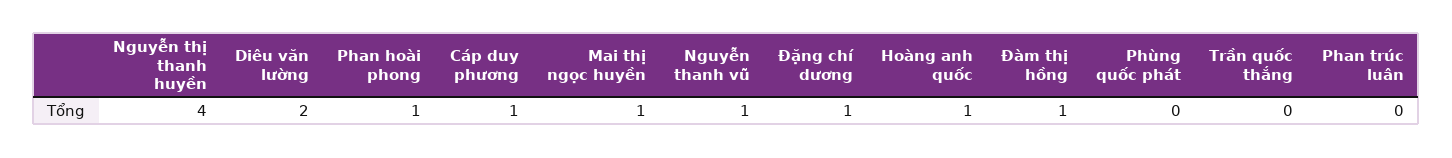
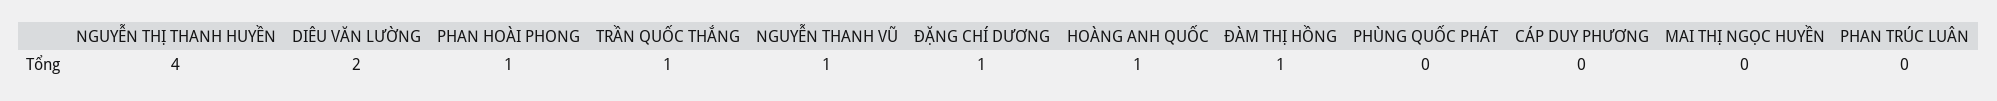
Cáp duy phương: 1 -> 0
Mai thị ngọc huyền: 1 -> 0
Trần quốc thắng: 0 -> 1

